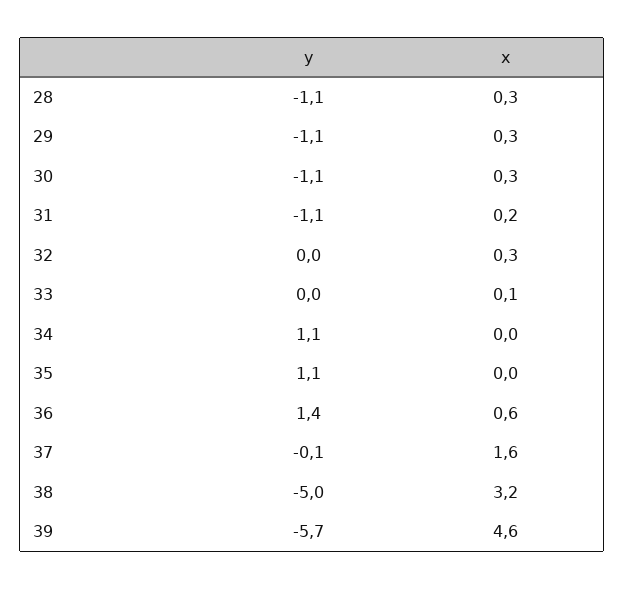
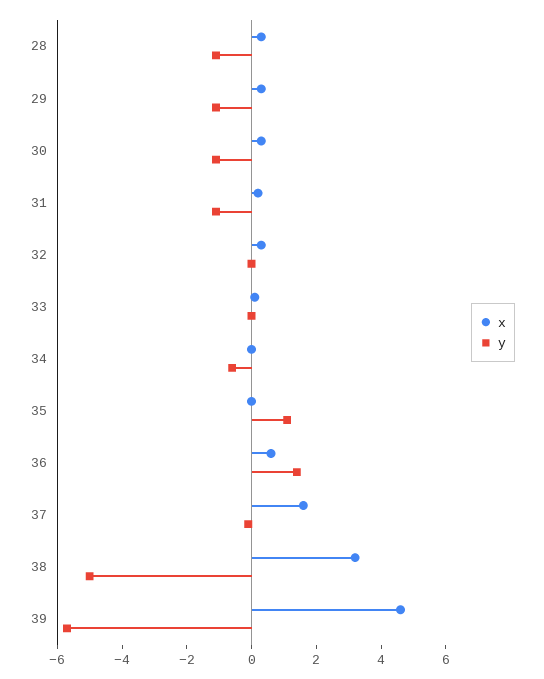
y, 34: 1.1 -> -0.5

